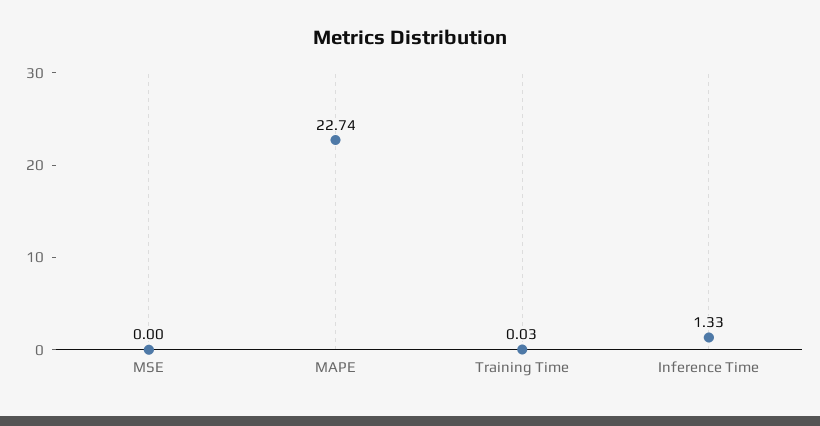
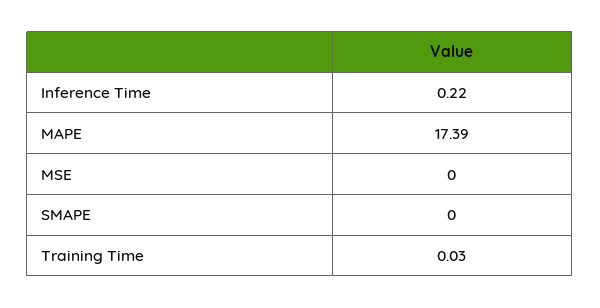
MAPE: 22.74 -> 17.39
Inference Time: 1.33 -> 0.22
SMAPE: none -> 0

